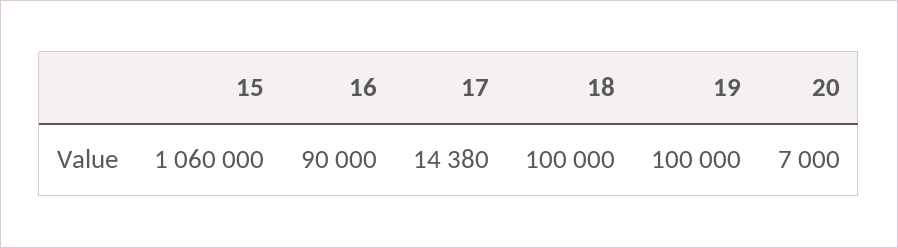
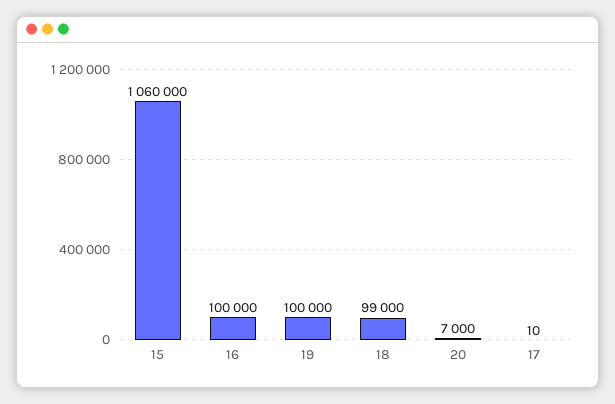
16: 90000 -> 100000
17: 14380 -> 10
18: 100000 -> 99000

